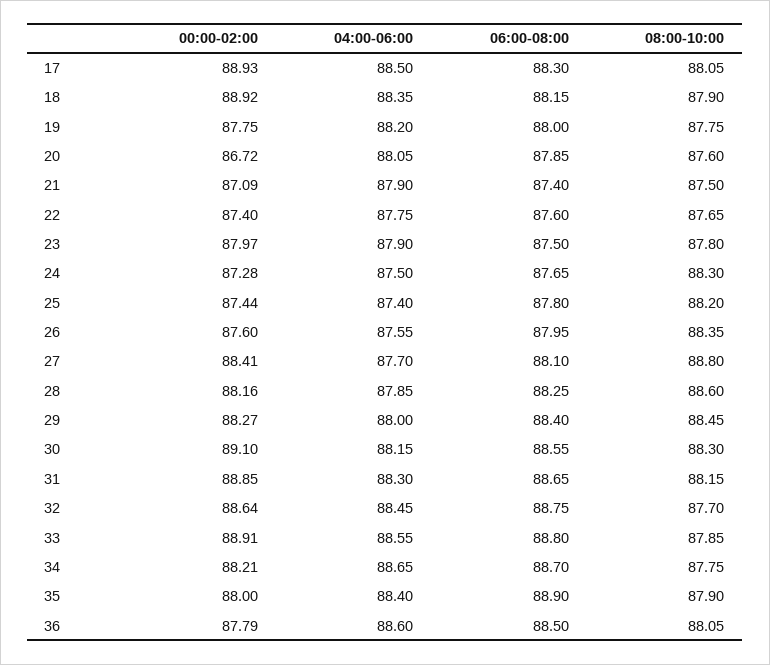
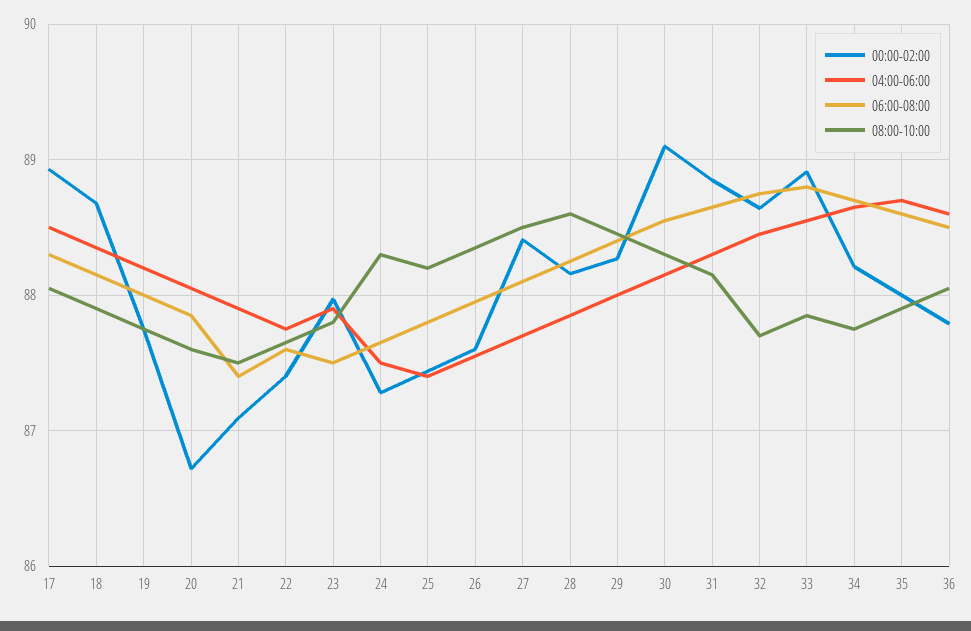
00:00-02:00, 18: 88.92 -> 88.7
08:00-10:00, 27: 88.8 -> 88.5
04:00-06:00, 35: 88.4 -> 88.7
06:00-08:00, 35: 88.9 -> 88.6

